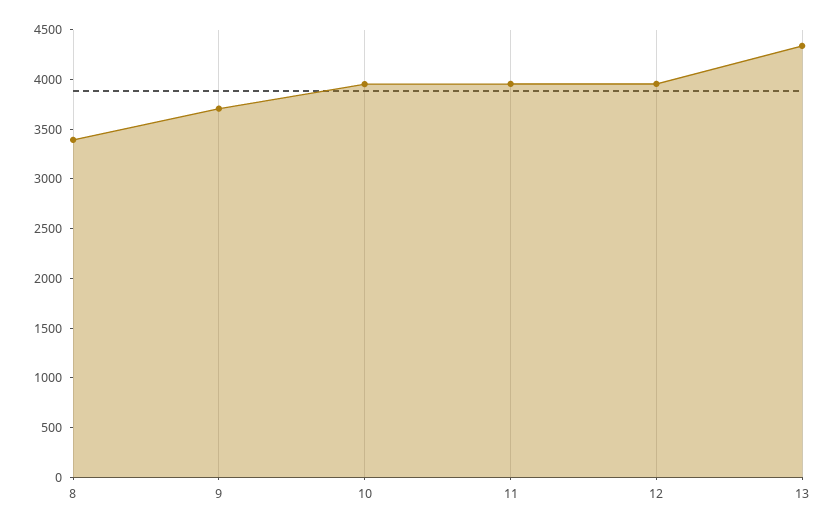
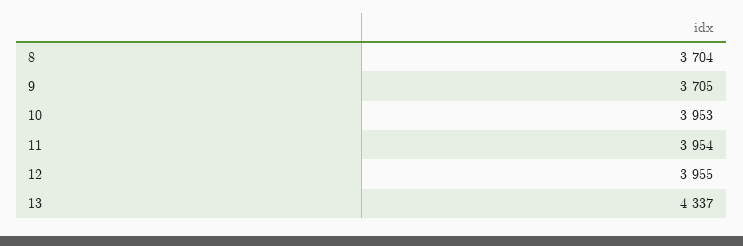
8: 3400 -> 3704

